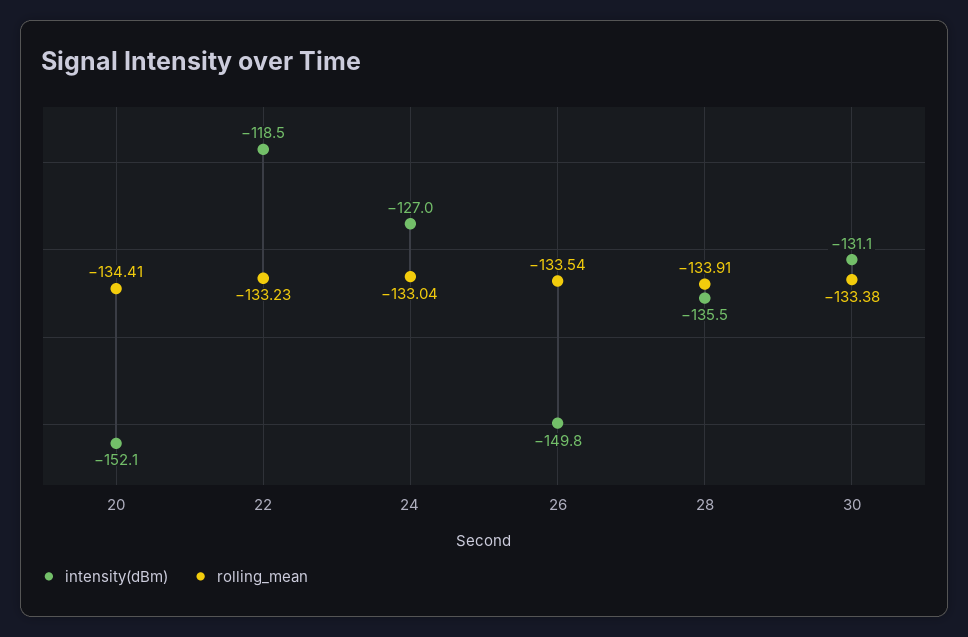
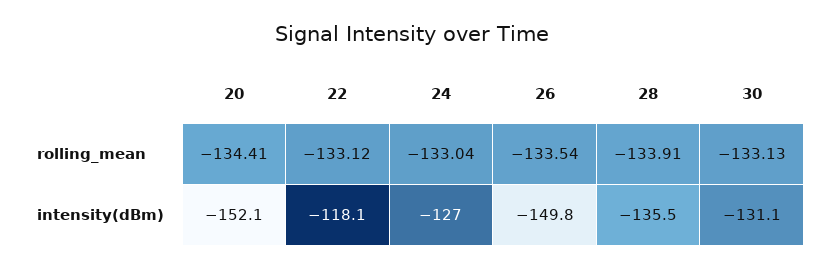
intensity(dBm), 22: -118.5 -> -118.1
rolling_mean, 22: -133.23 -> -133.12
rolling_mean, 30: -133.38 -> -133.13

